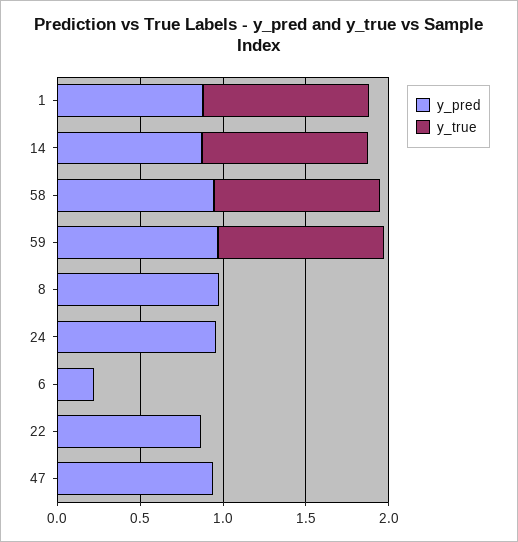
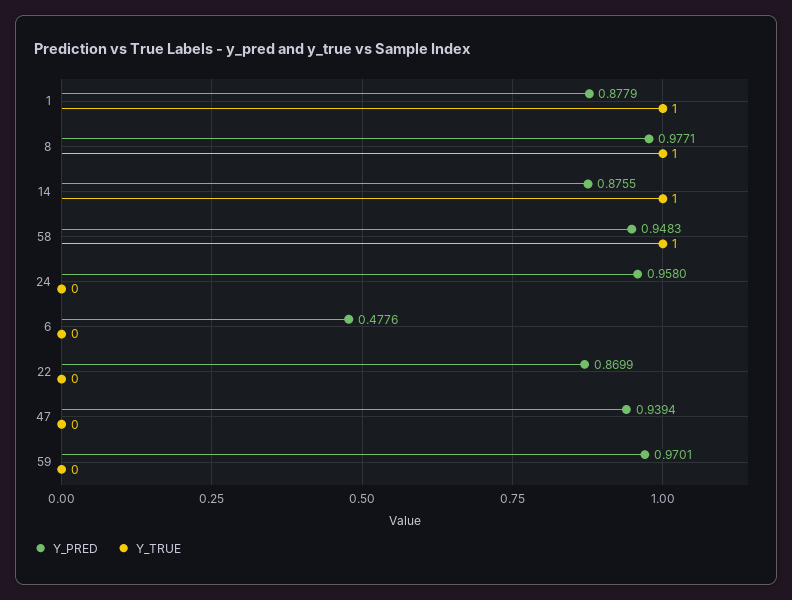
y_true, 59: 1 -> 0
y_true, 8: 0 -> 1
y_pred, 6: 0.2 -> 0.4776

